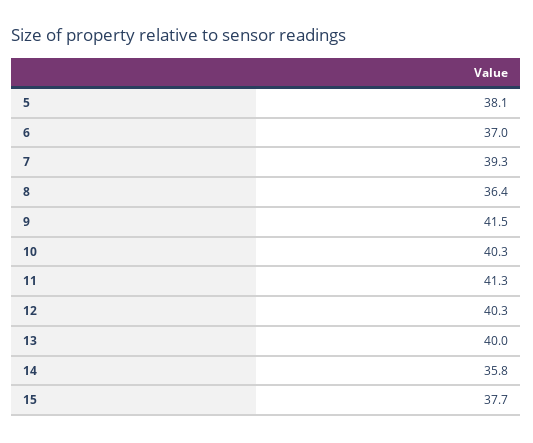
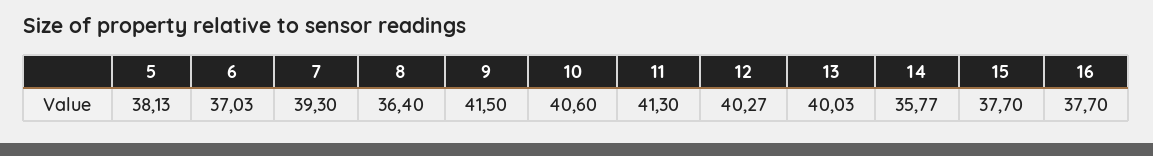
10: 40.3 -> 40.6
16: none -> 37.7

